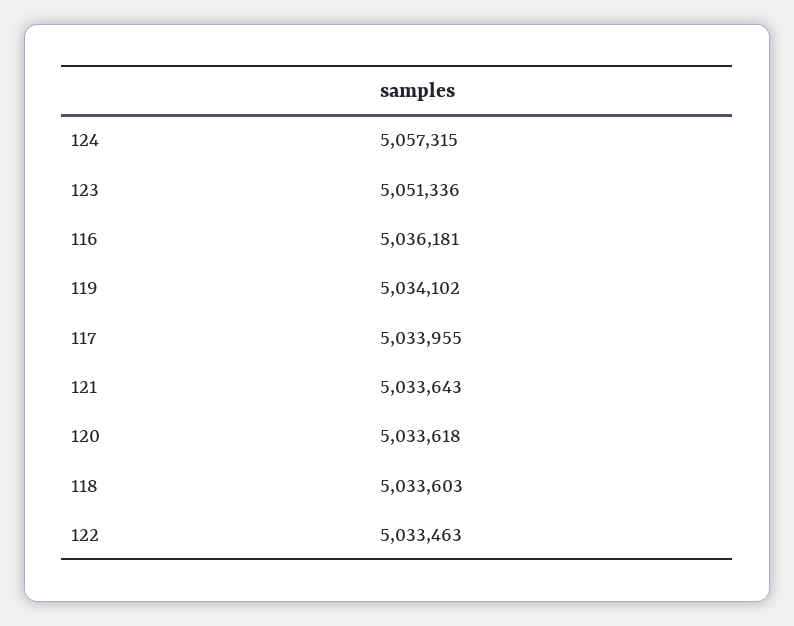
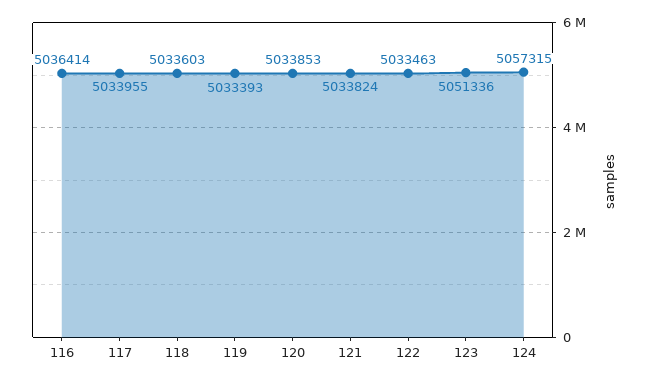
116: 5036181 -> 5036414
119: 5034102 -> 5033393
121: 5033643 -> 5033824
120: 5033618 -> 5033853

